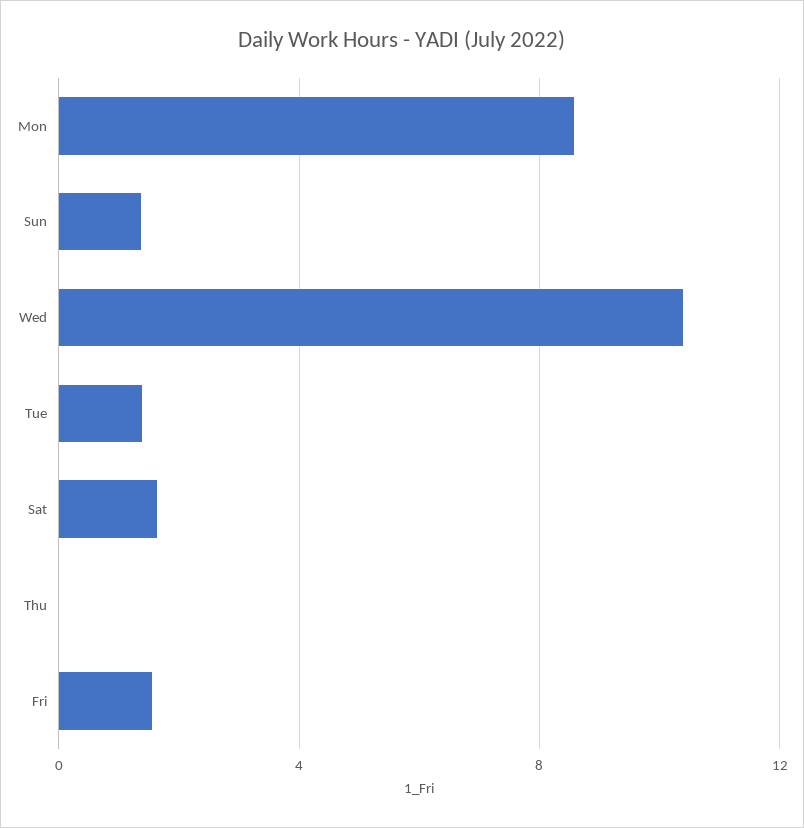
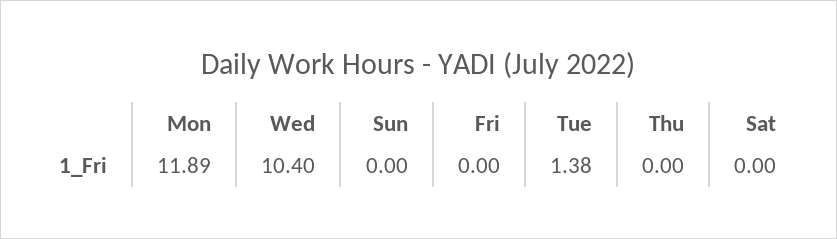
Mon: 8.5 -> 11.89
Sun: 1.5 -> 0
Sat: 1.5 -> 0
Fri: 1.5 -> 0

